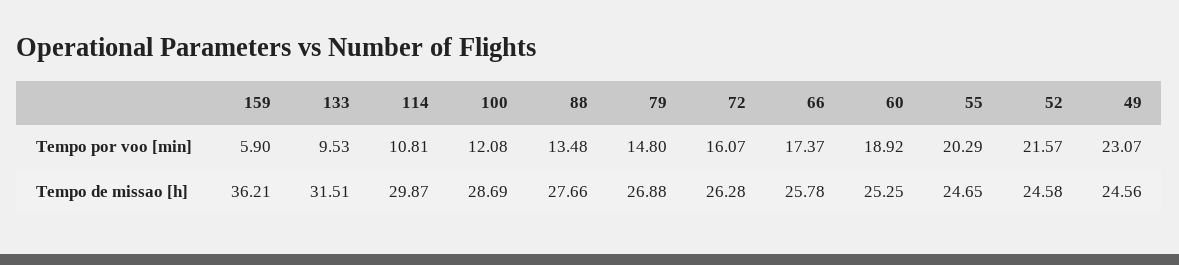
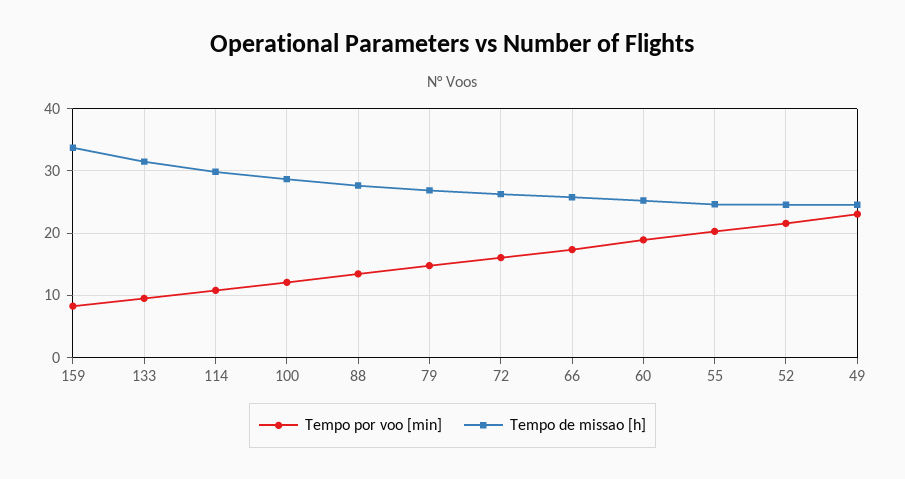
Tempo por voo [min], 159: 5.9 -> 8
Tempo de missao [h], 159: 36.21 -> 34

